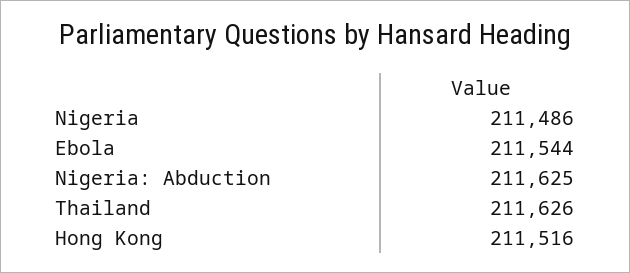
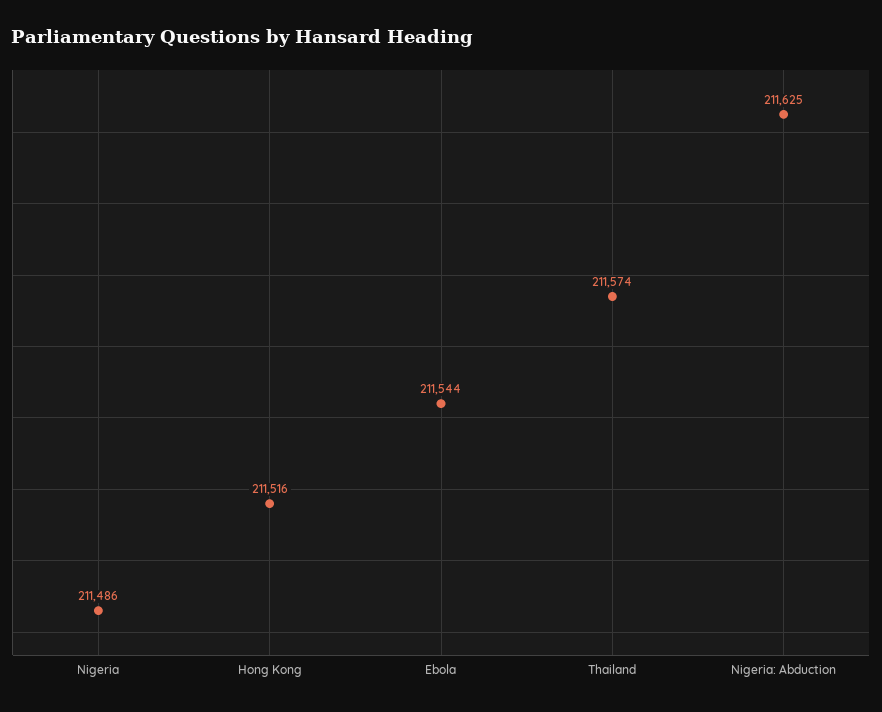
Thailand: 211626 -> 211574

